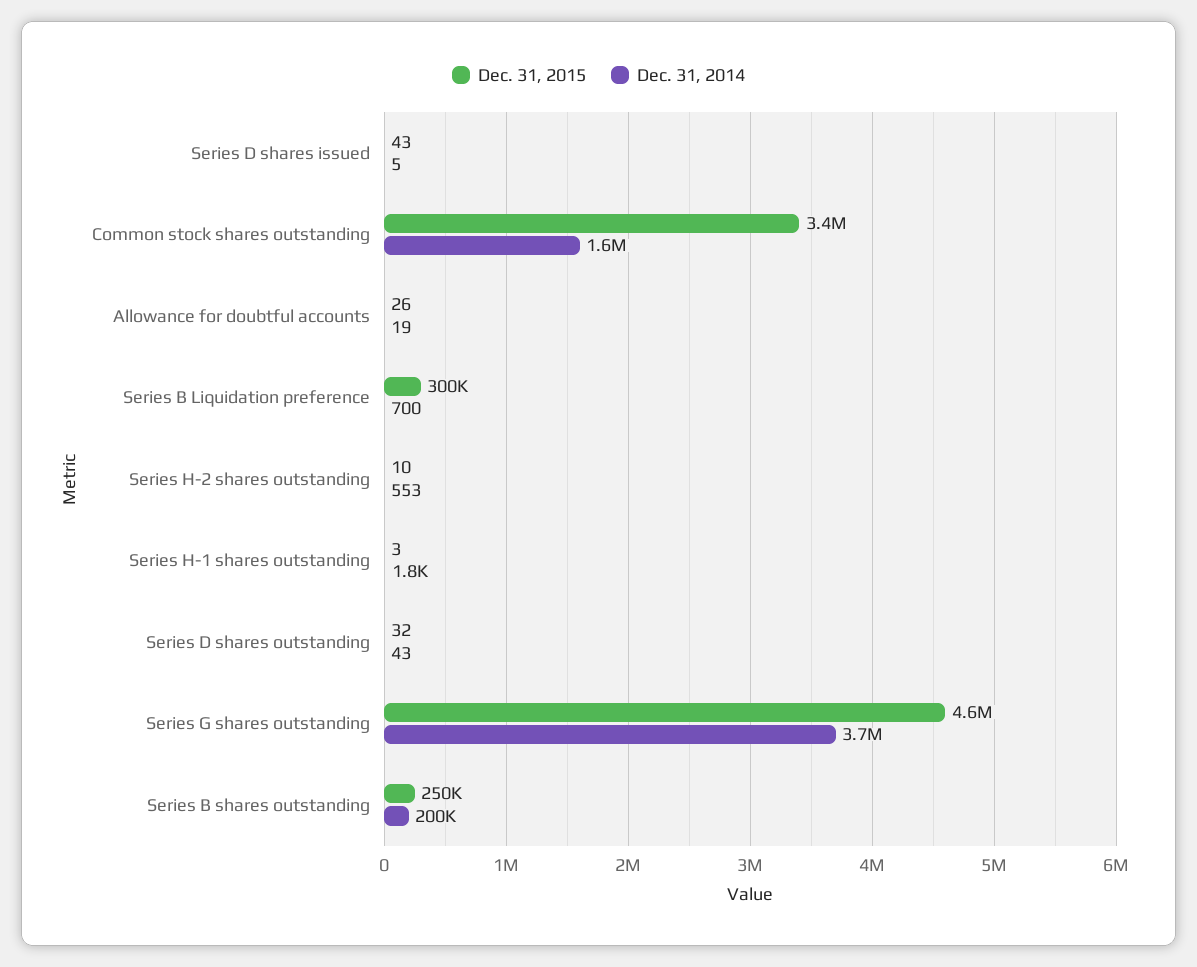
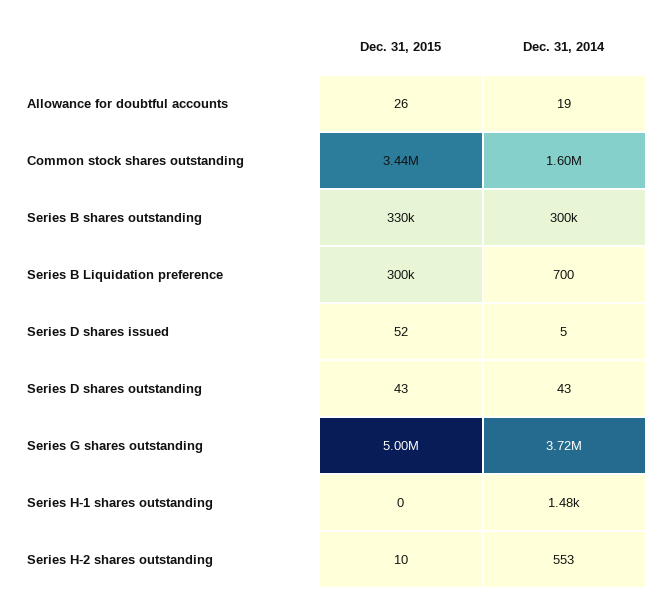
Dec. 31, 2015, Series D shares issued: 43 -> 52
Dec. 31, 2015, Series H-1 shares outstanding: 3 -> 0
Dec. 31, 2014, Series H-1 shares outstanding: 1800 -> 1480
Dec. 31, 2015, Series D shares outstanding: 32 -> 43
Dec. 31, 2015, Series G shares outstanding: 4600000 -> 5000000
Dec. 31, 2015, Series B shares outstanding: 250000 -> 330000
Dec. 31, 2014, Series B shares outstanding: 200000 -> 300000

